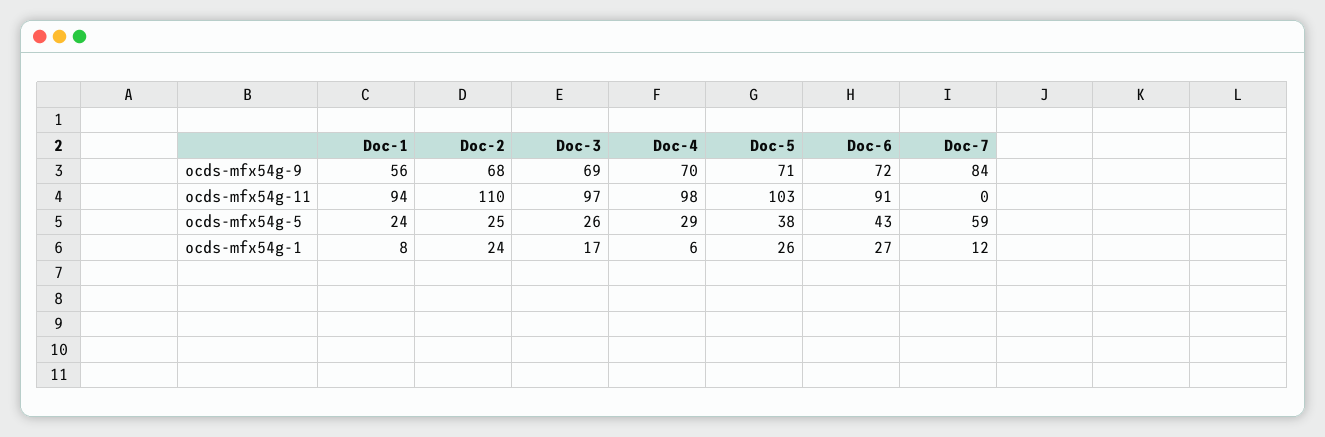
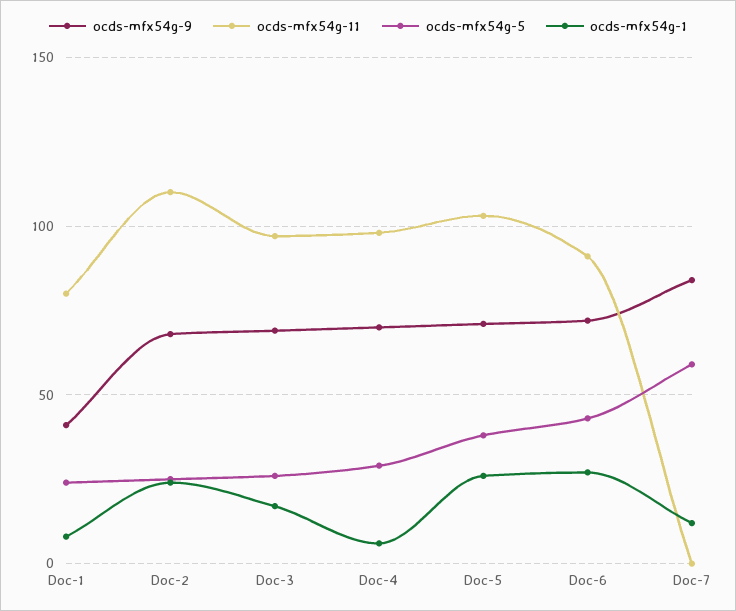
ocds-mfx54g-9, Doc-1: 56 -> 40
ocds-mfx54g-11, Doc-1: 94 -> 80

